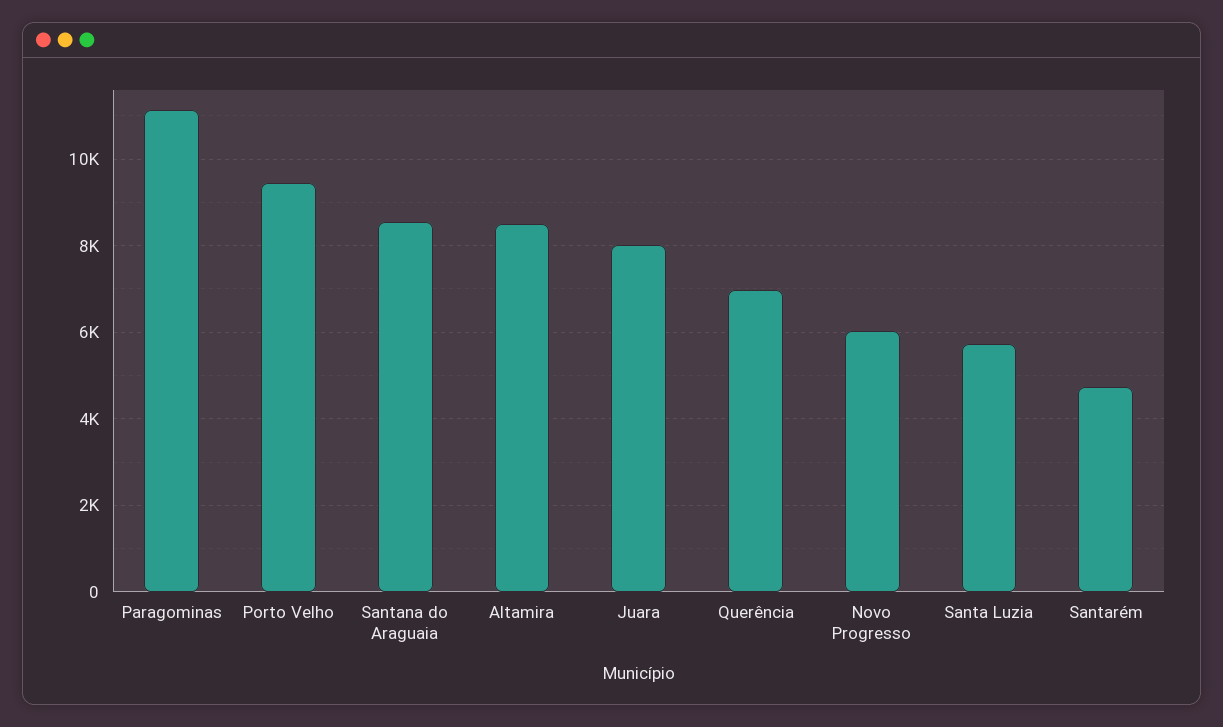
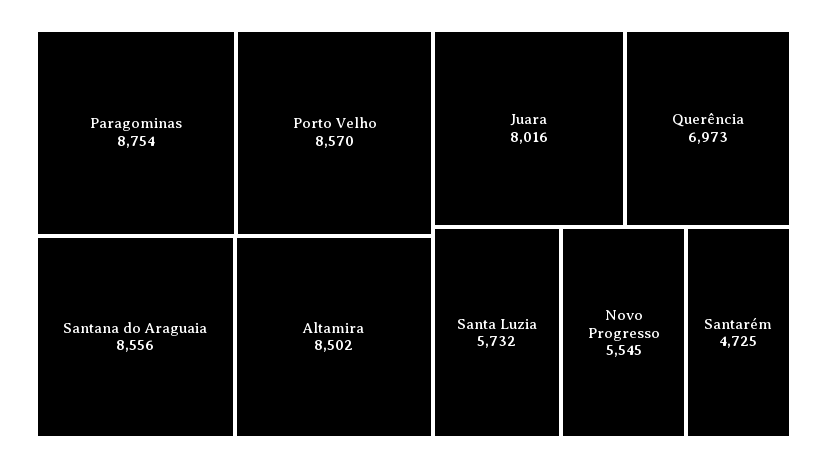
Paragominas: 11200 -> 8754
Porto Velho: 9400 -> 8570
Novo Progresso: 6000 -> 5545

